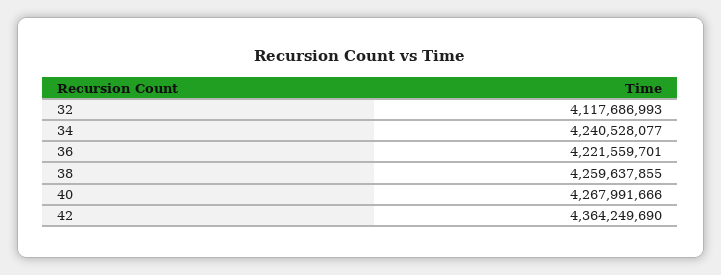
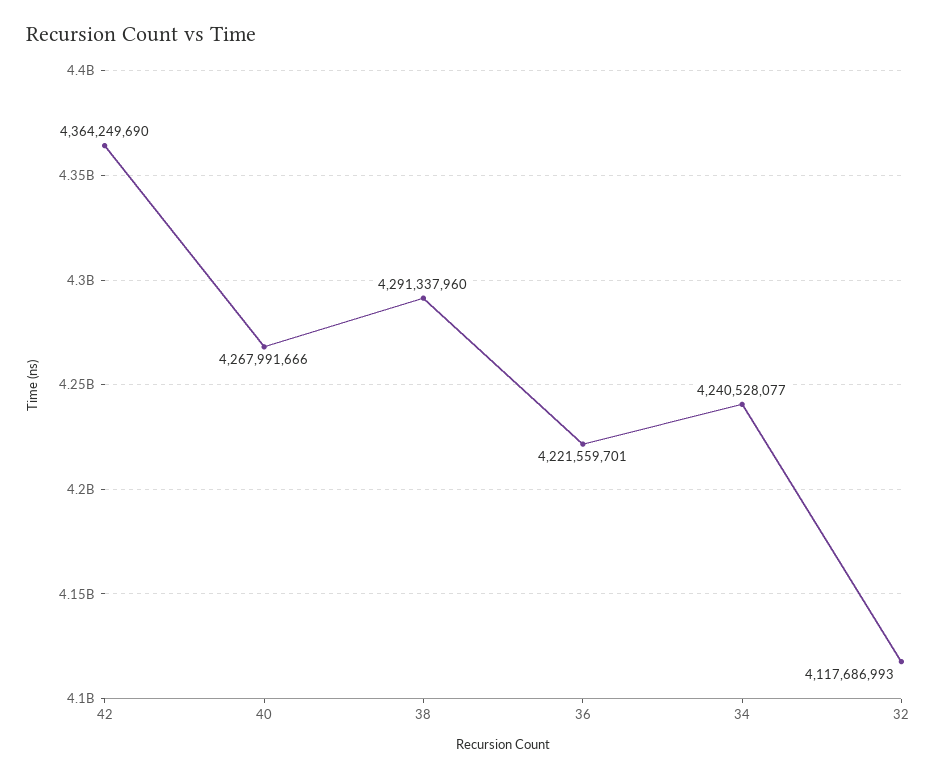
38: 4259637855 -> 4291337960

